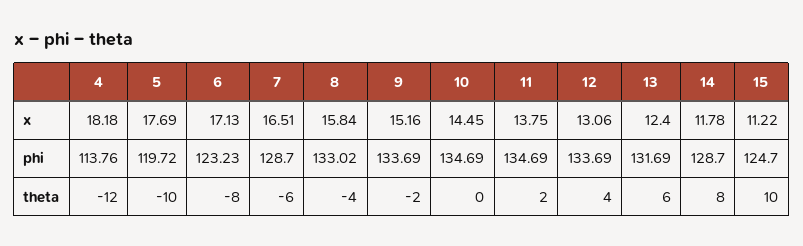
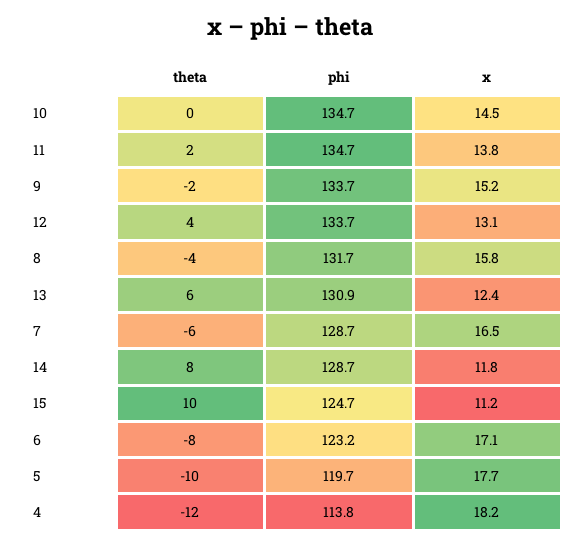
8, phi: 133.02 -> 131.7
13, phi: 131.69 -> 130.9

